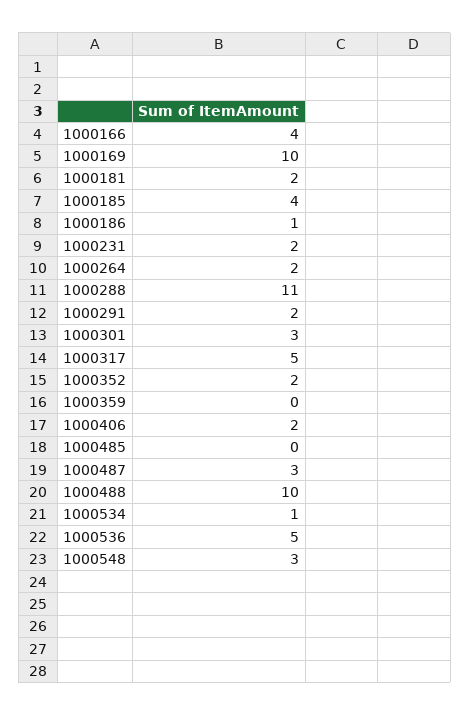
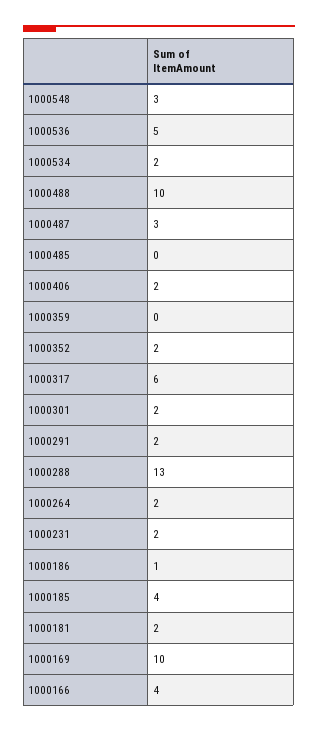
1000288: 11 -> 13
1000301: 3 -> 2
1000317: 5 -> 6
1000534: 1 -> 2

